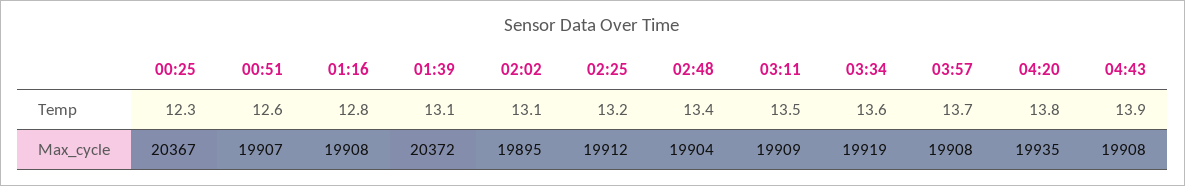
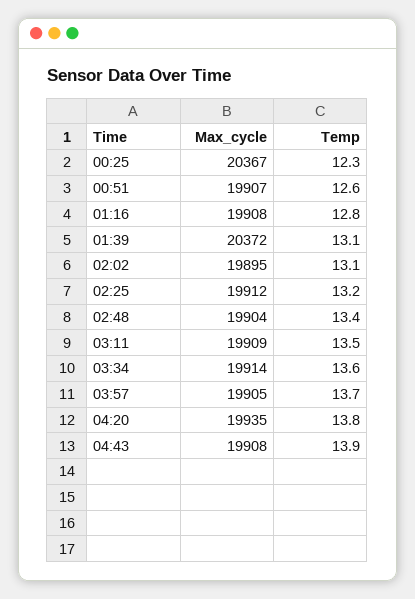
03:34, Max_cycle: 19919 -> 19914
03:57, Max_cycle: 19908 -> 19905

